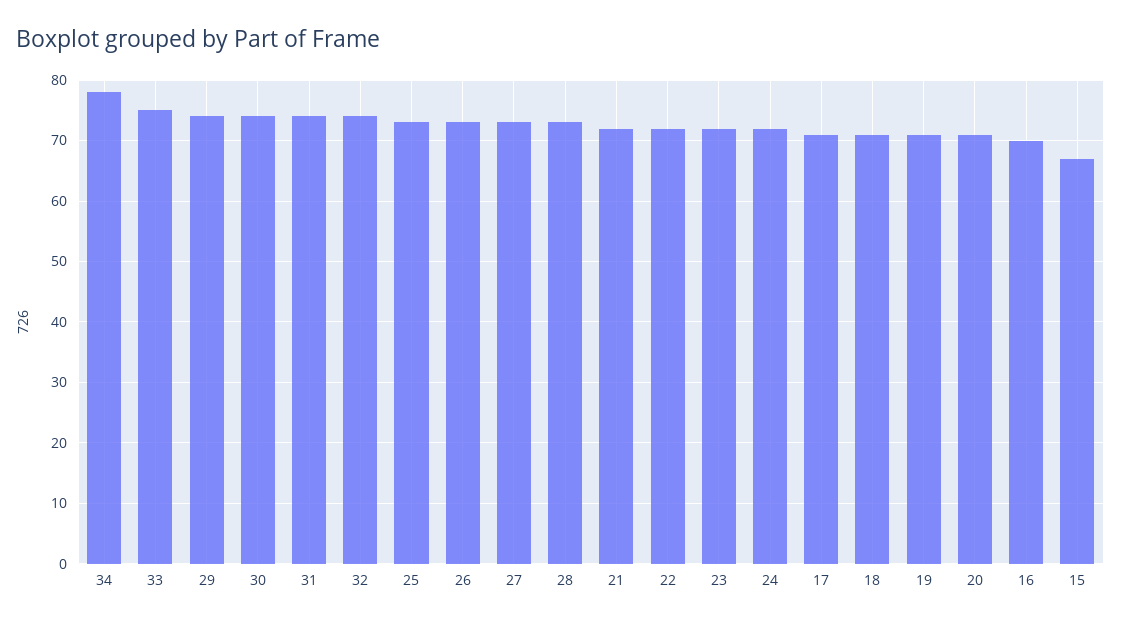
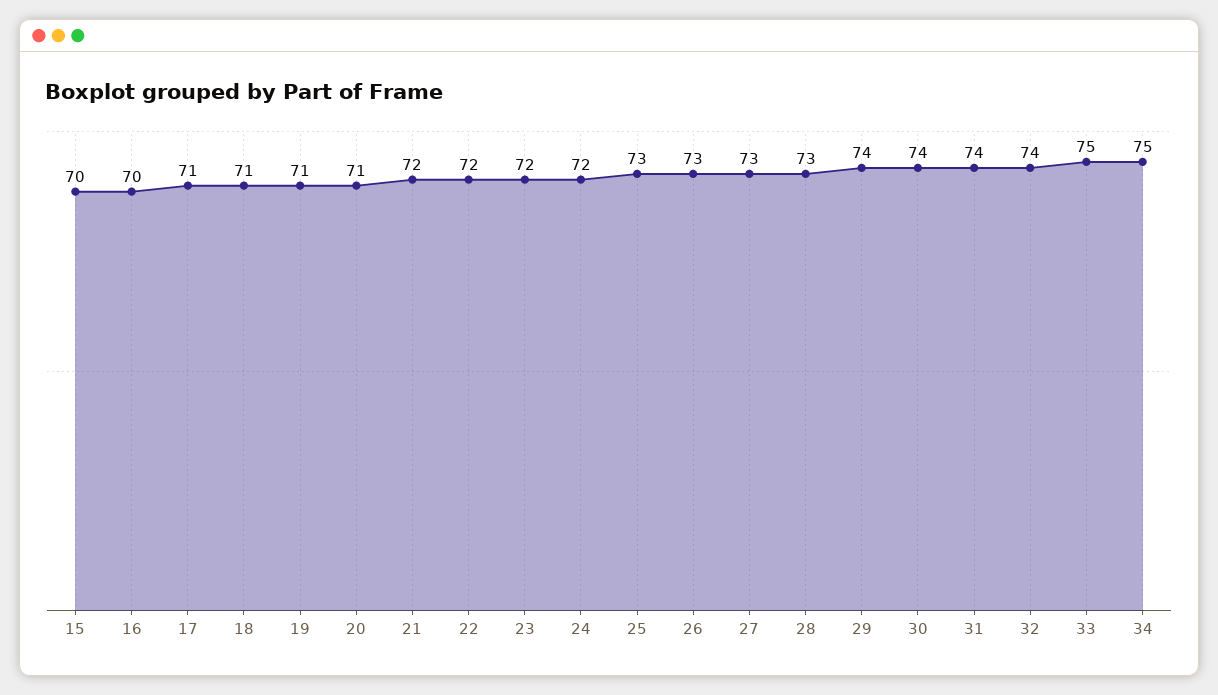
34: 78 -> 75
15: 67 -> 70

